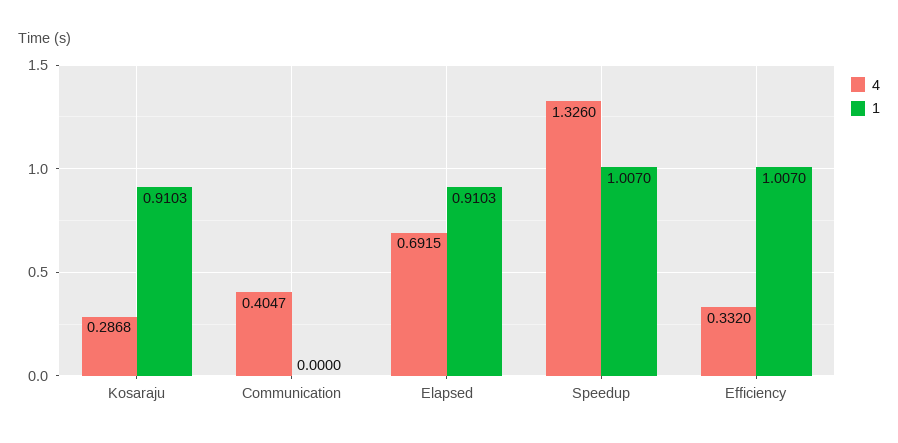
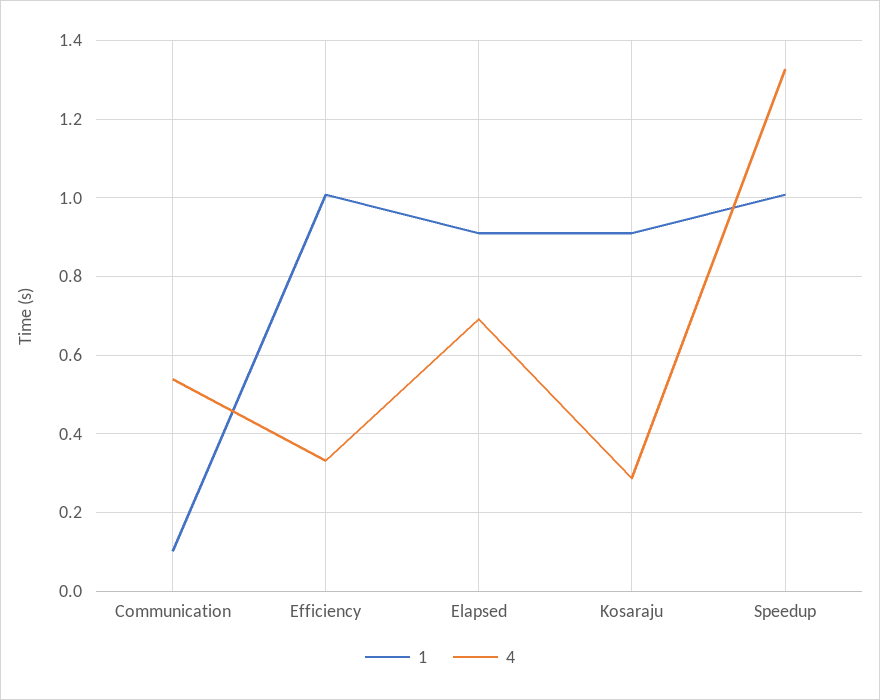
4, Communication: 0.4047 -> 0.54
1, Communication: 0 -> 0.1

